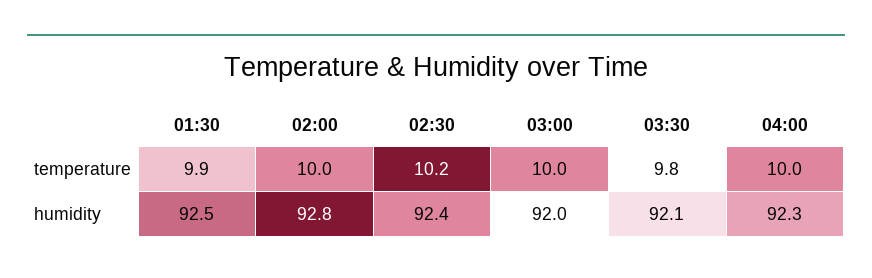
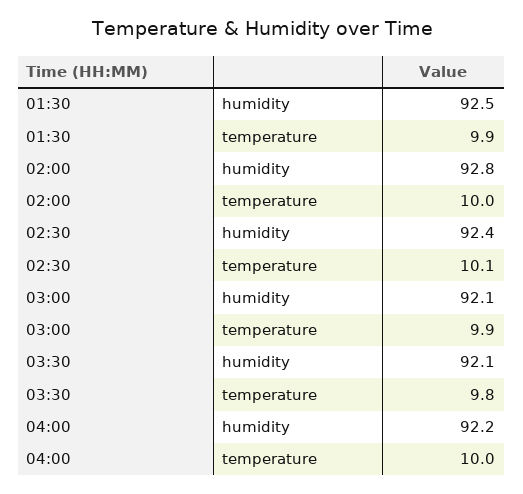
02:30, temperature: 10.2 -> 10.1
03:00, temperature: 10 -> 9.9
03:00, humidity: 92 -> 92.1
04:00, humidity: 92.3 -> 92.2

